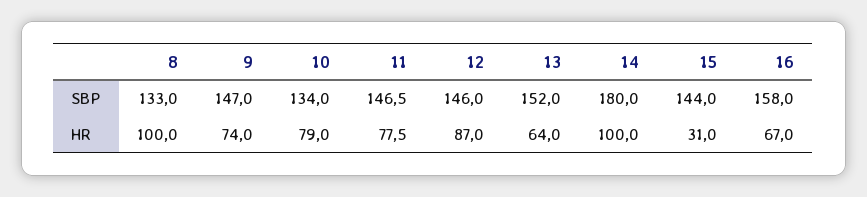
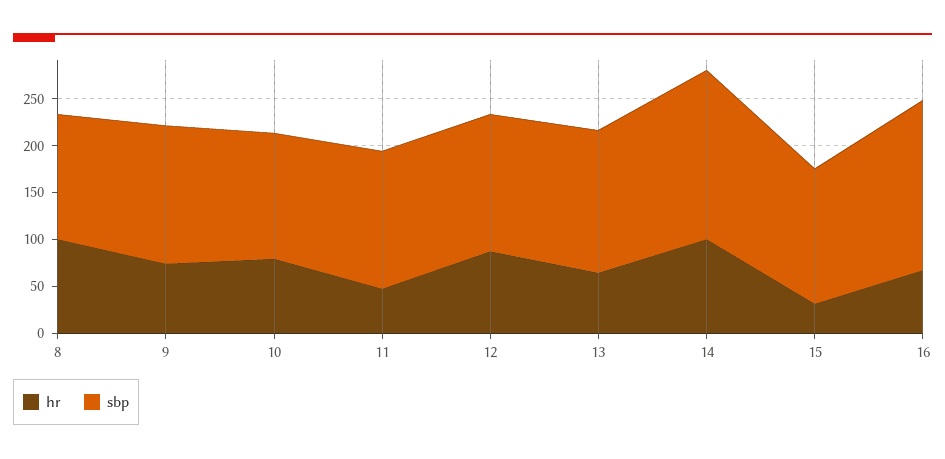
SBP, 16: 158 -> 180
HR, 11: 77.5 -> 50

